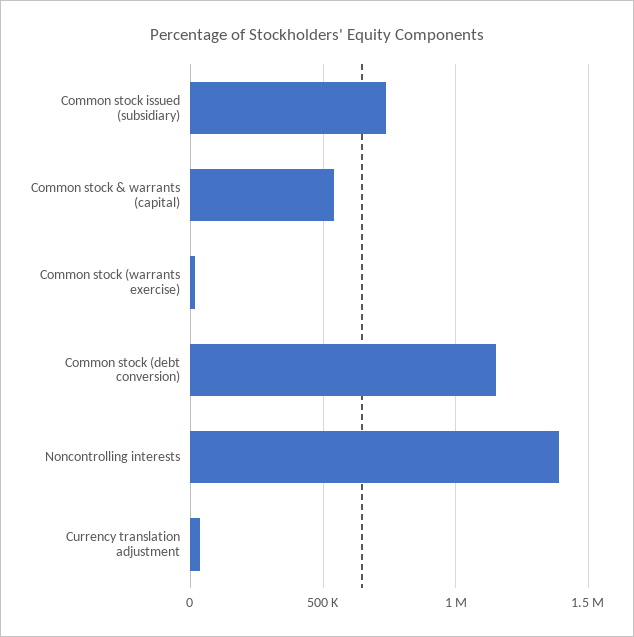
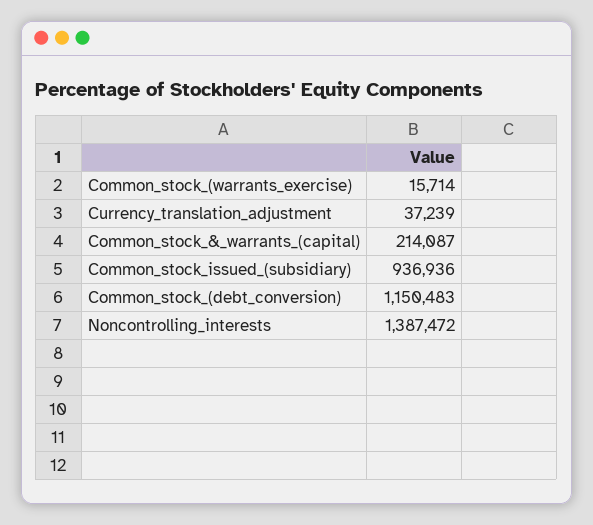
Common stock issued (subsidiary): 750000 -> 936936
Common stock & warrants (capital): 550000 -> 214087

